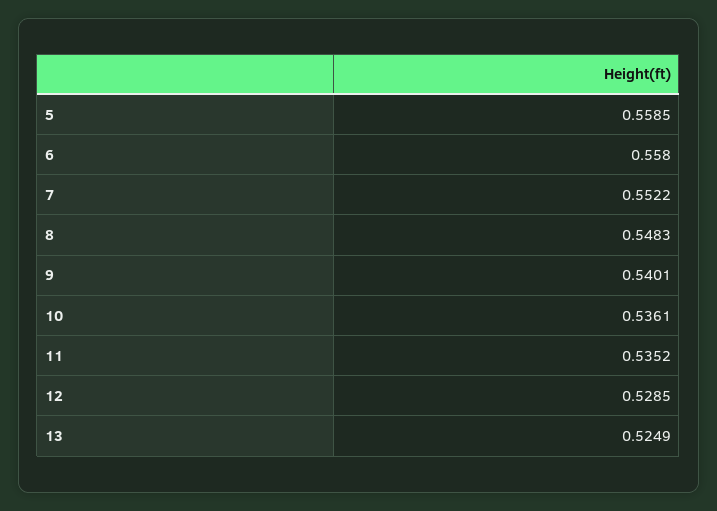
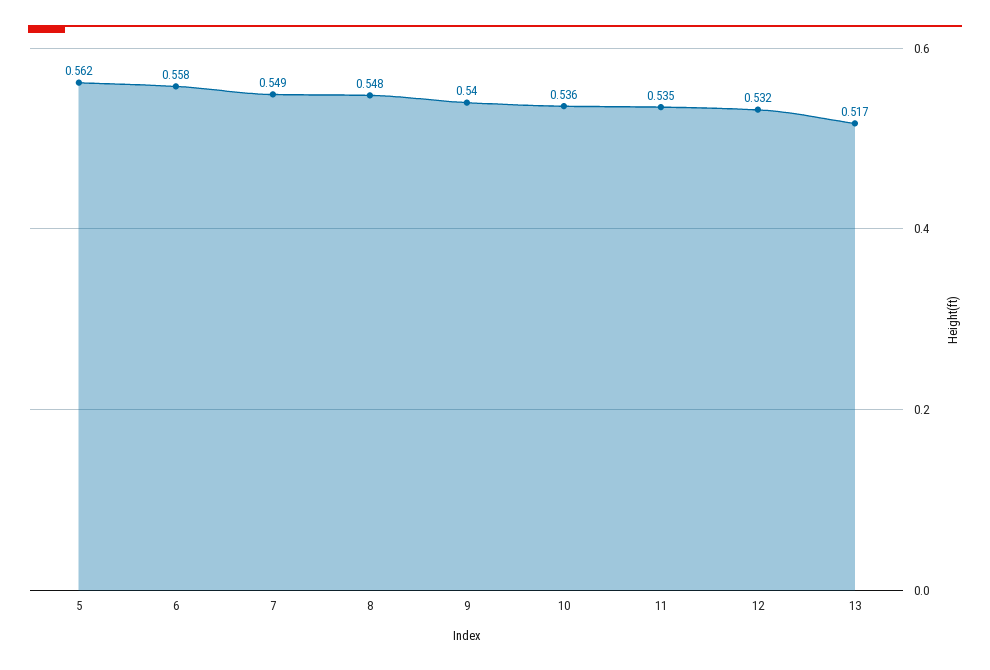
5: 0.5585 -> 0.562
7: 0.5522 -> 0.549
12: 0.5285 -> 0.532
13: 0.5249 -> 0.517

